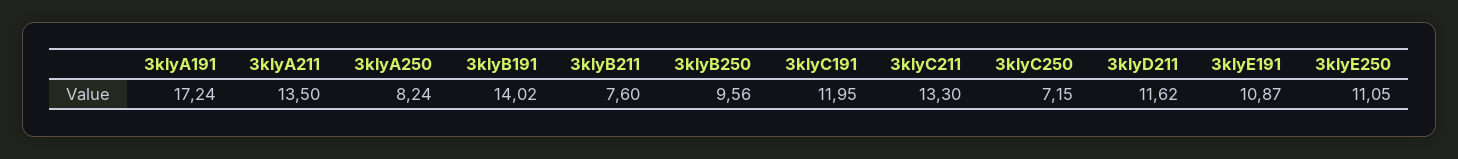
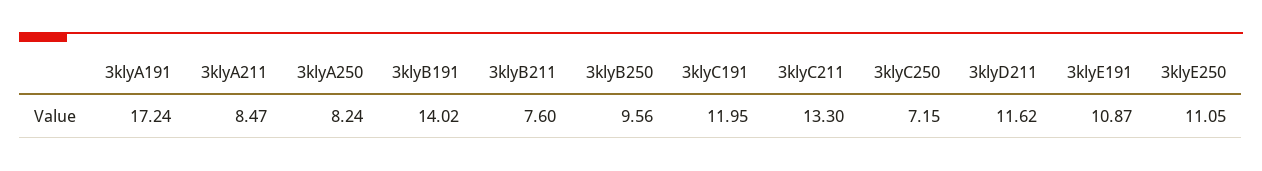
3klyA211: 13.5 -> 8.47

